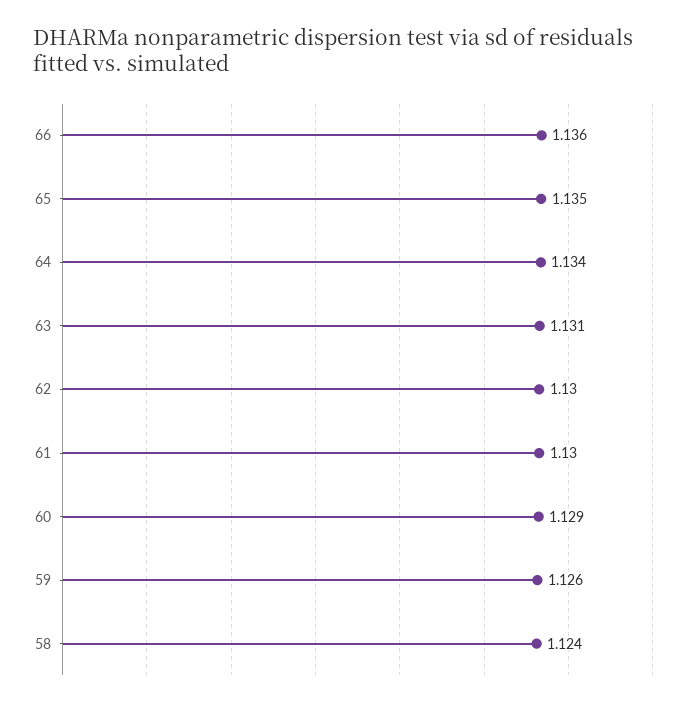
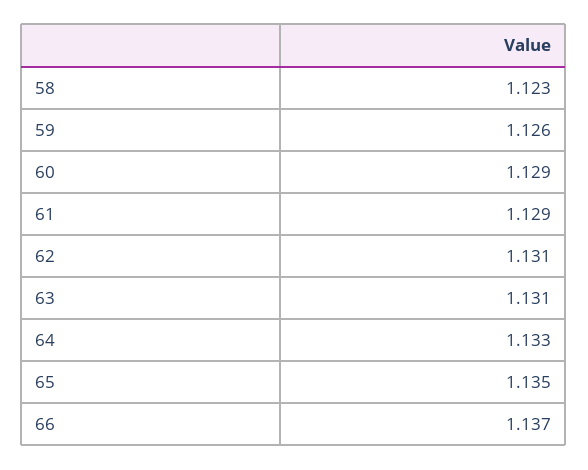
66: 1.136 -> 1.137
64: 1.134 -> 1.133
62: 1.13 -> 1.131
61: 1.13 -> 1.129
58: 1.124 -> 1.123

